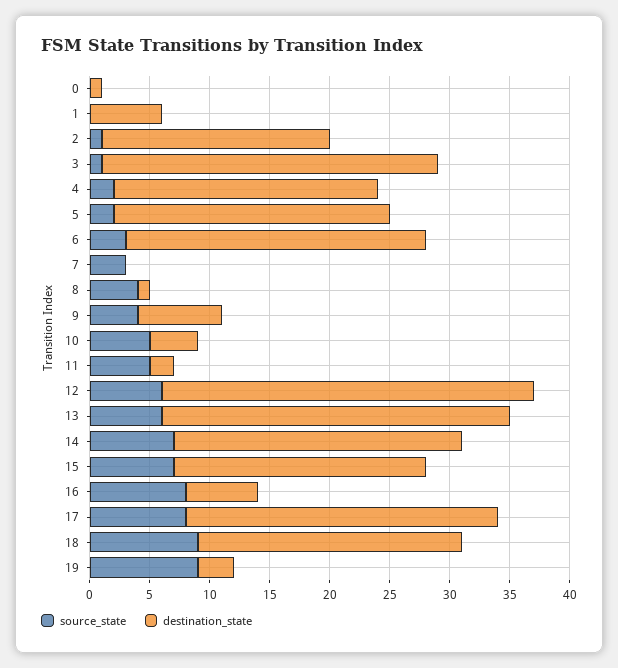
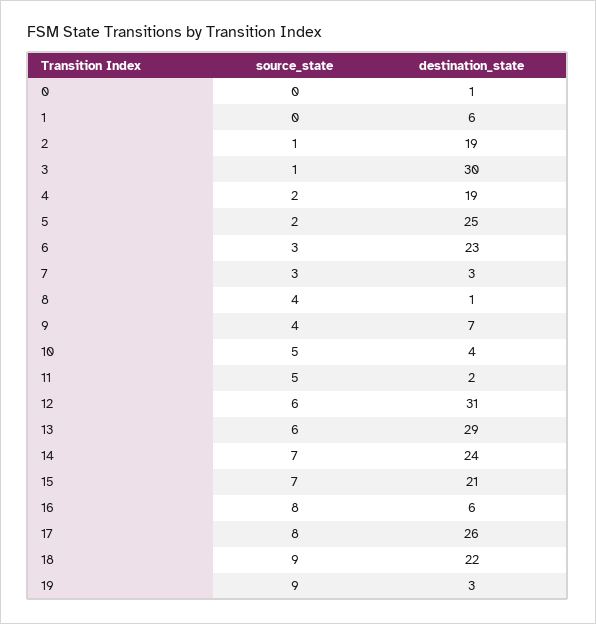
destination_state, 3: 28 -> 30
destination_state, 4: 22 -> 19
destination_state, 5: 23 -> 25
destination_state, 6: 25 -> 23
destination_state, 7: 0 -> 3

